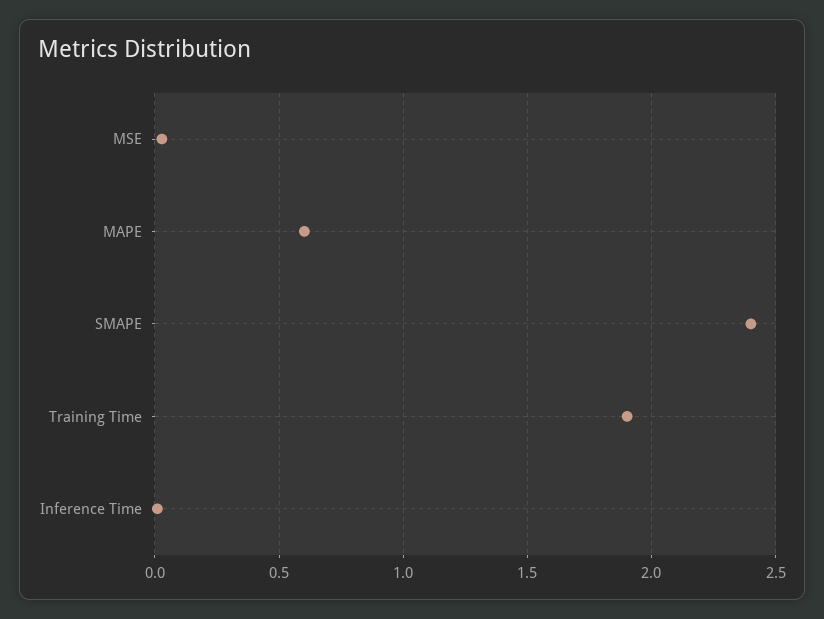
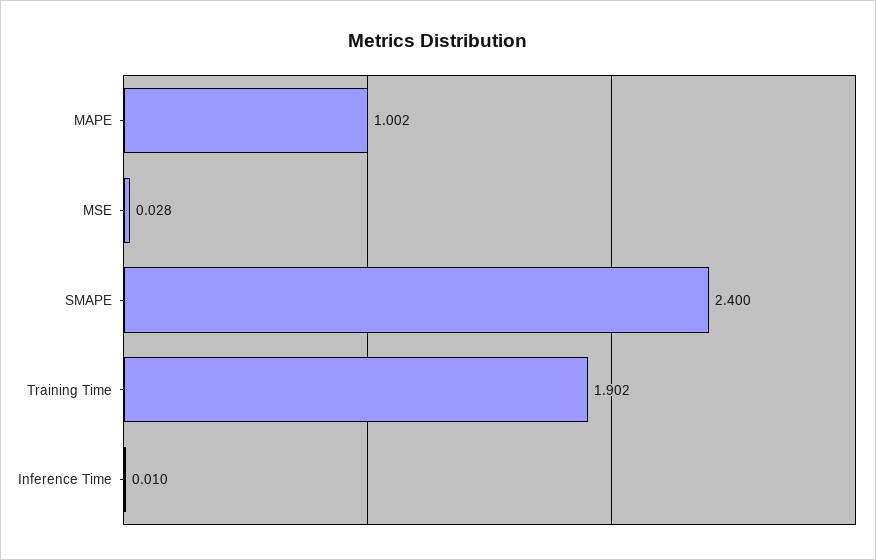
MAPE: 0.6 -> 1.002

